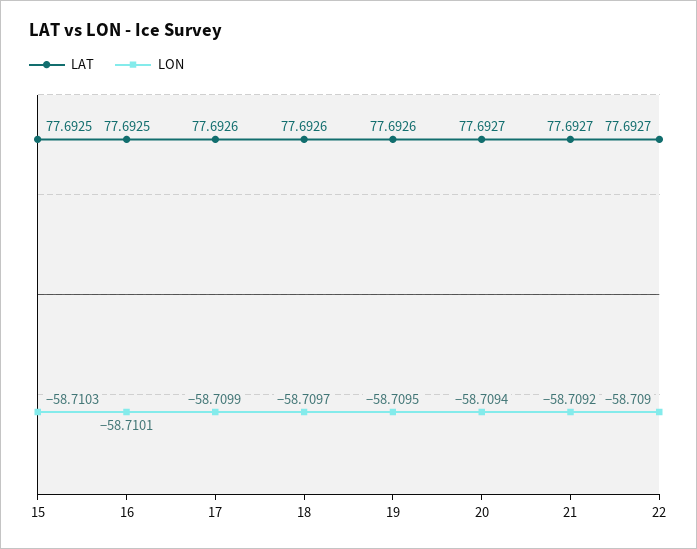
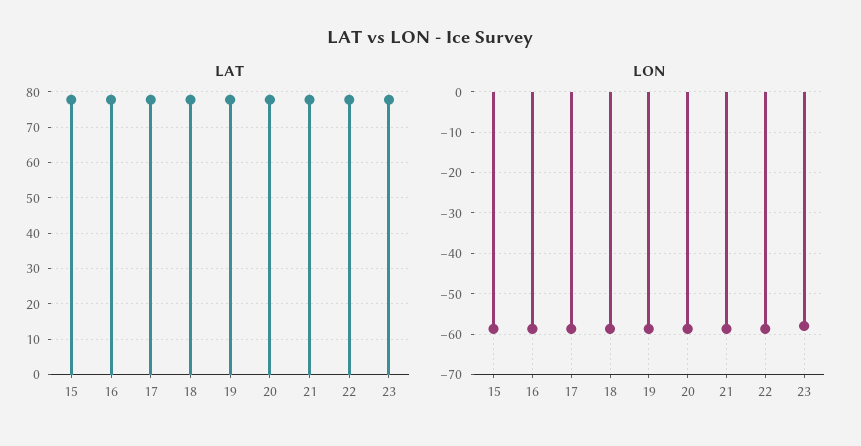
LAT, 23: none -> 78
LON, 23: none -> -58

